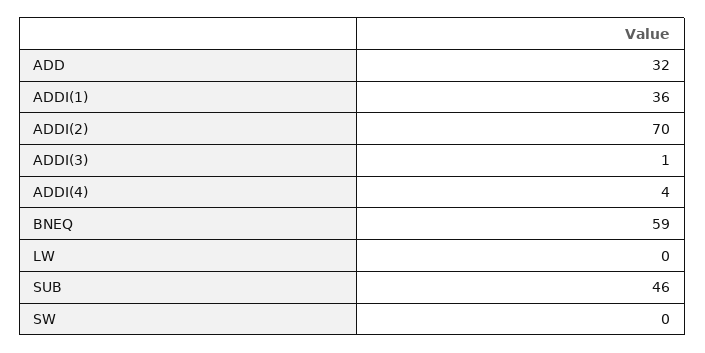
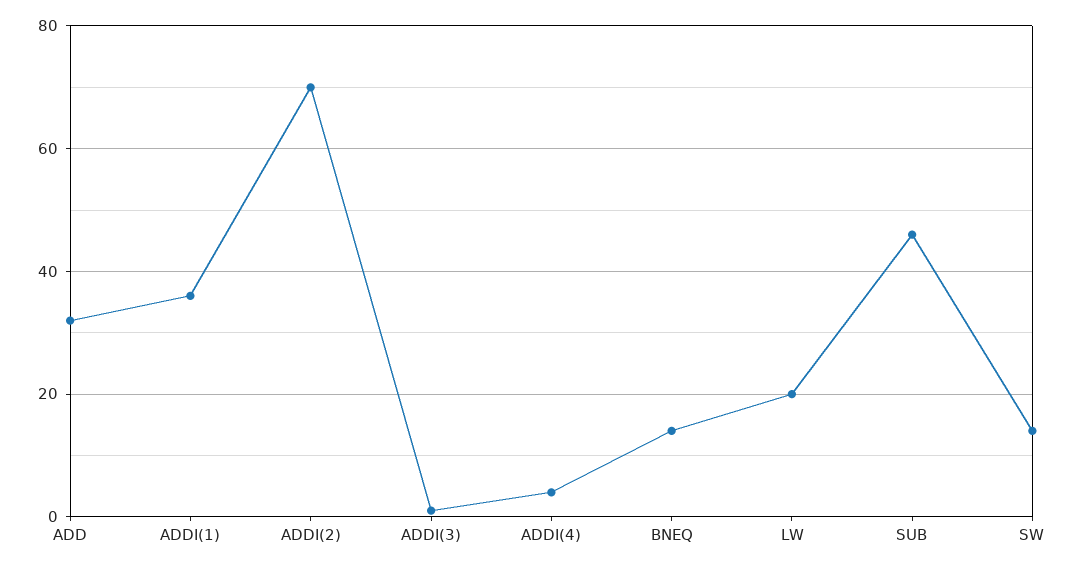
BNEQ: 59 -> 15
LW: 0 -> 20
SW: 0 -> 15

